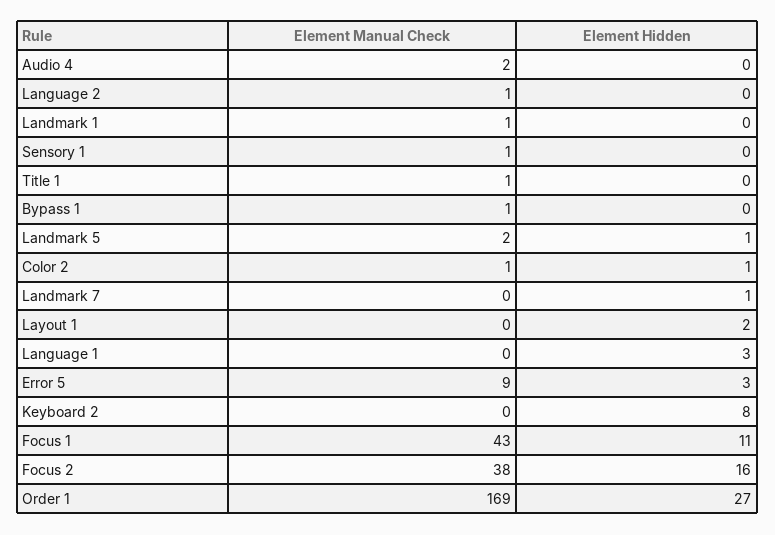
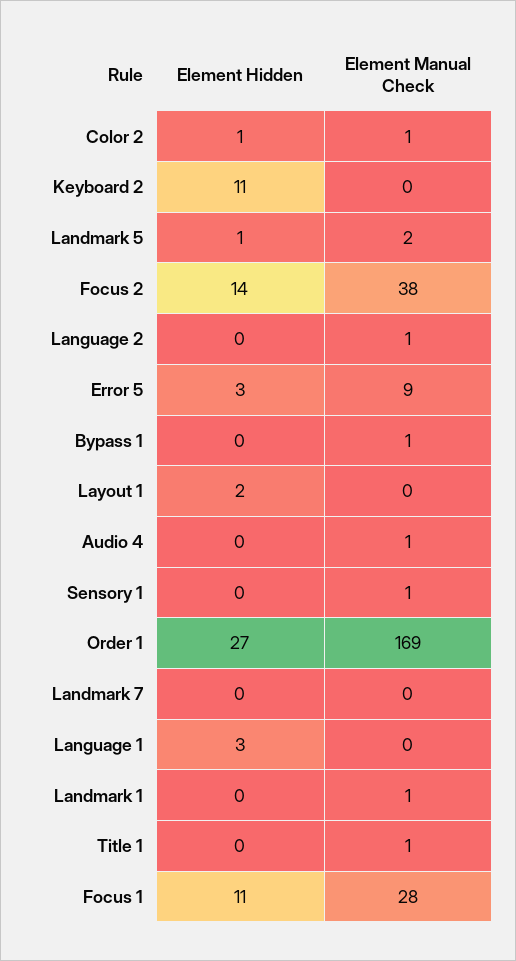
Element Manual Check, Audio 4: 2 -> 1
Element Hidden, Landmark 7: 1 -> 0
Element Hidden, Keyboard 2: 8 -> 11
Element Manual Check, Focus 1: 43 -> 28
Element Hidden, Focus 2: 16 -> 14

